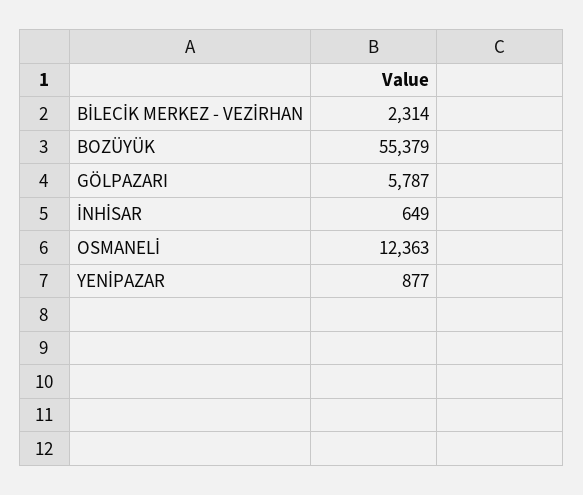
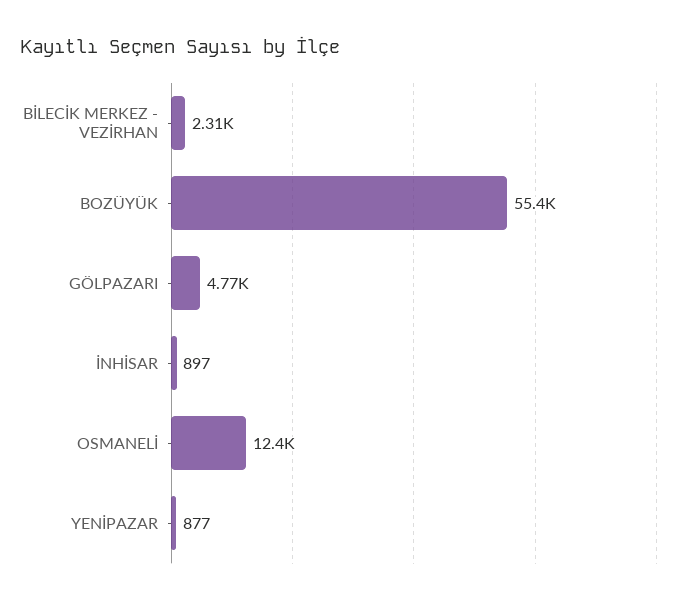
GÖLPAZARI: 5787 -> 4770
İNHİSAR: 649 -> 897

